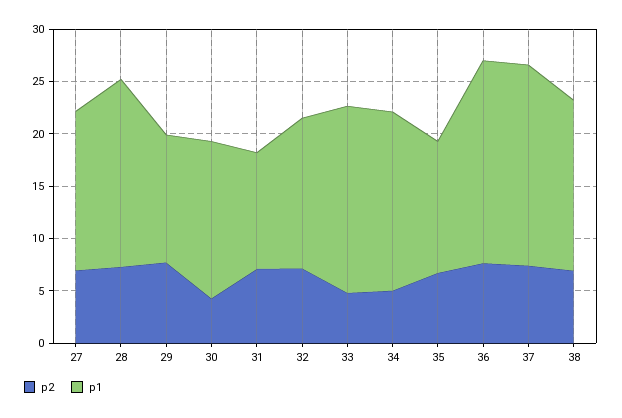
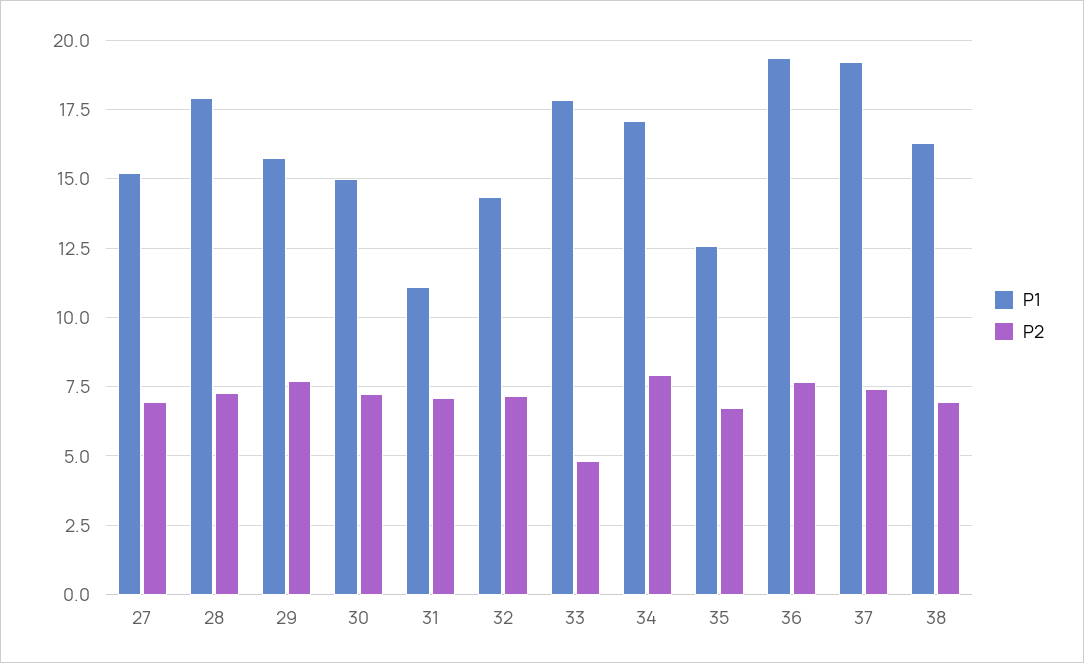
p1, 29: 12 -> 15.75
p2, 30: 4 -> 7.25
p2, 34: 5 -> 8

